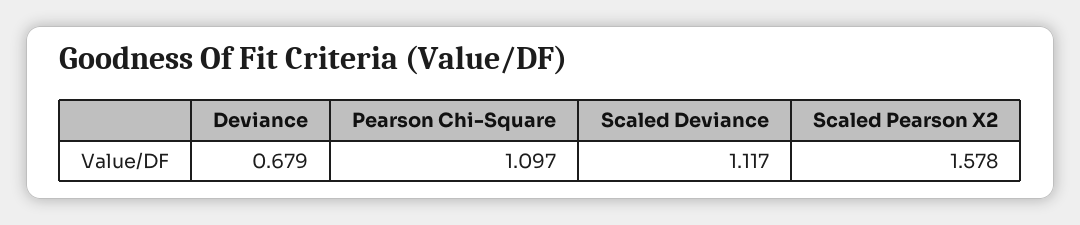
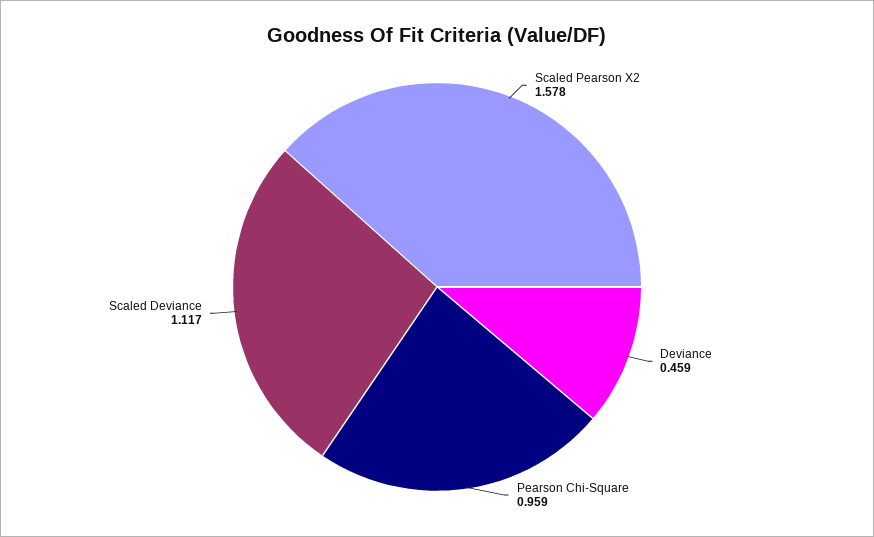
Deviance: 0.679 -> 0.459
Pearson Chi-Square: 1.097 -> 0.959

